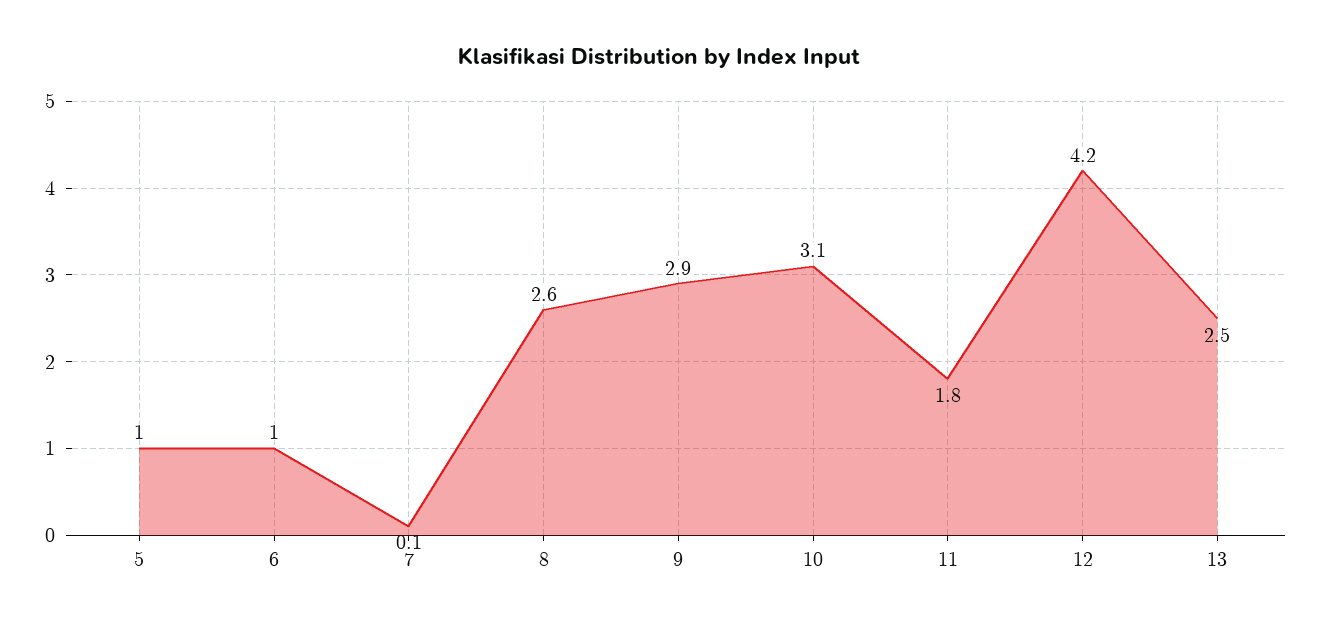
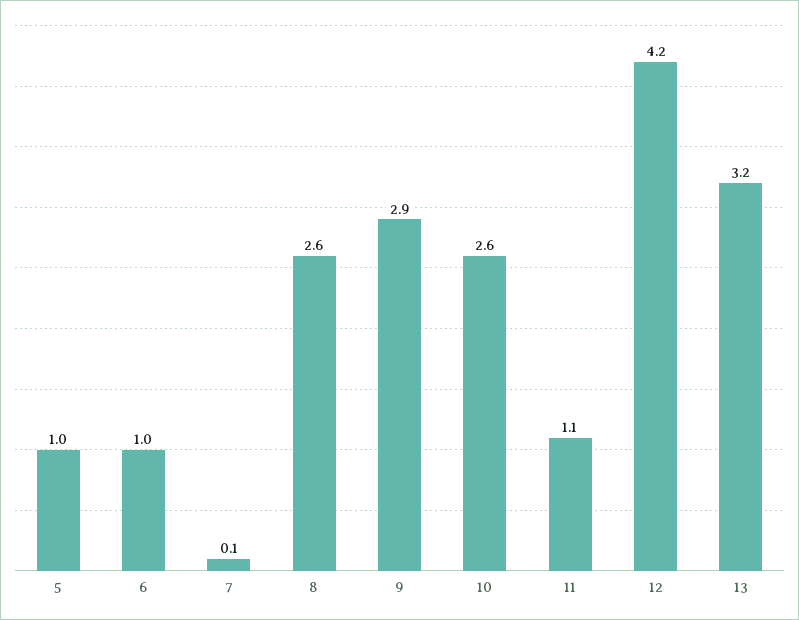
10: 3.1 -> 2.6
11: 1.8 -> 1.1
13: 2.5 -> 3.2

